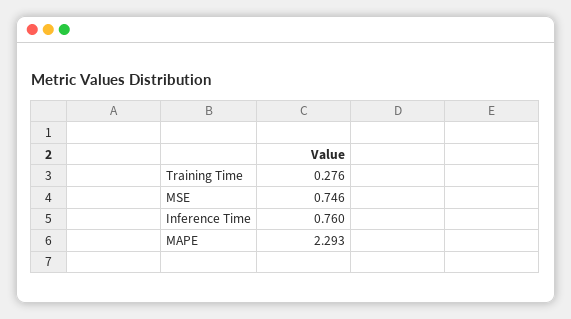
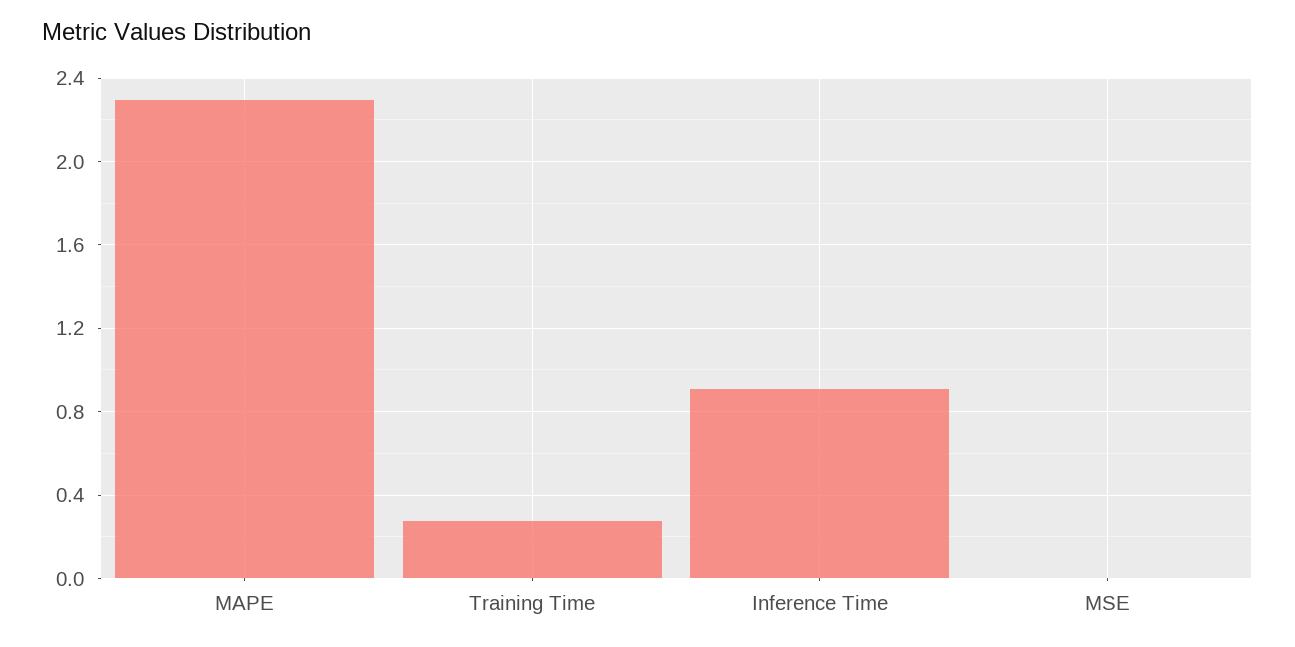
MSE: 0.746 -> 0
Inference Time: 0.76 -> 0.9

